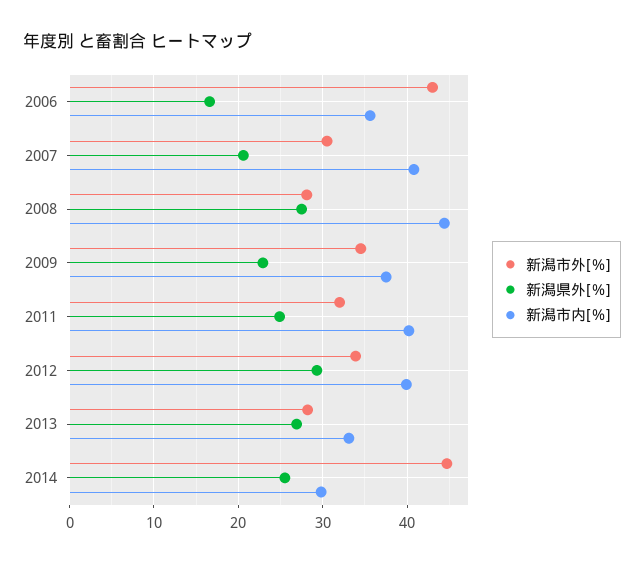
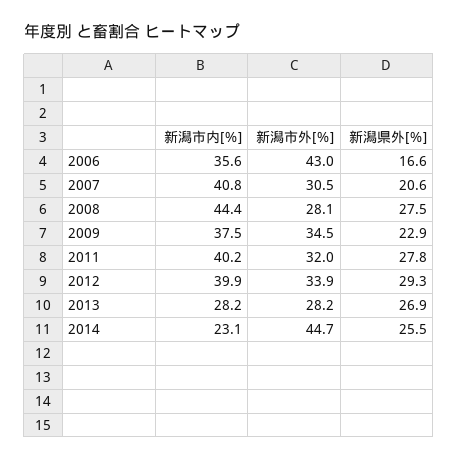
新潟県外[％], 2011: 25 -> 27.8
新潟市内[％], 2013: 33 -> 28.2
新潟市内[％], 2014: 30 -> 23.1

